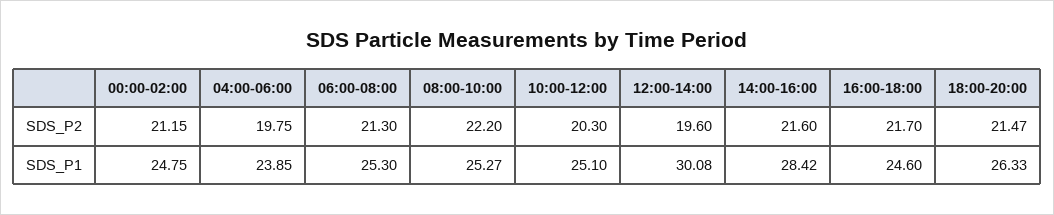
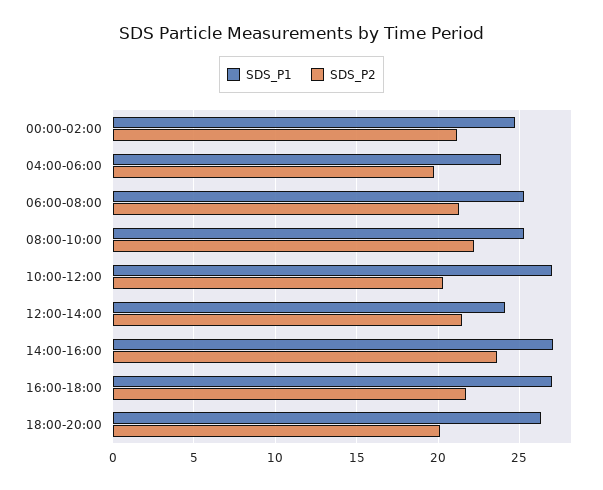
SDS_P2, 12:00-14:00: 19.6 -> 21.5
SDS_P2, 14:00-16:00: 21.6 -> 23.5
SDS_P2, 18:00-20:00: 21.47 -> 20
SDS_P1, 10:00-12:00: 25.1 -> 27
SDS_P1, 12:00-14:00: 30.08 -> 24
SDS_P1, 14:00-16:00: 28.42 -> 27
SDS_P1, 16:00-18:00: 24.6 -> 27

